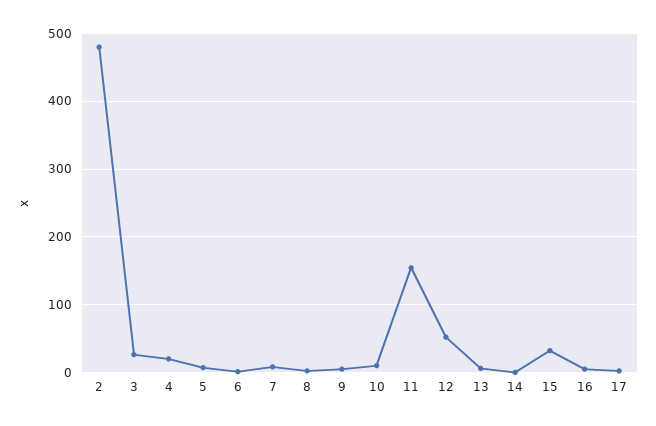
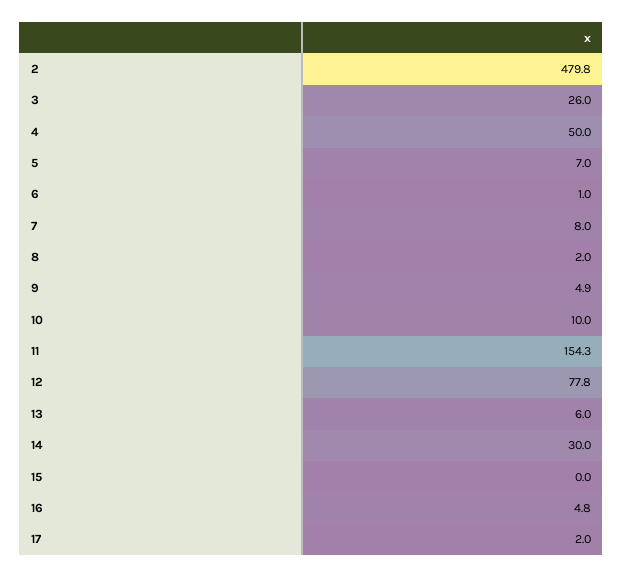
4: 20 -> 50
12: 50 -> 77.8
14: 0 -> 30
15: 30 -> 0

